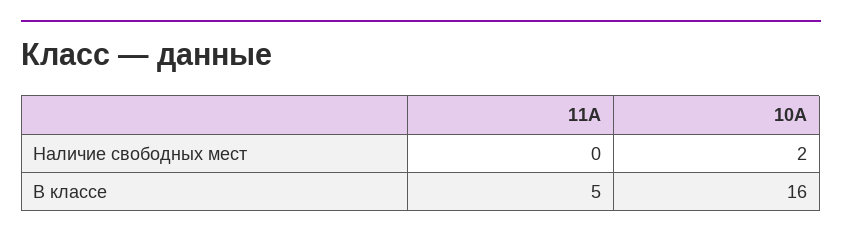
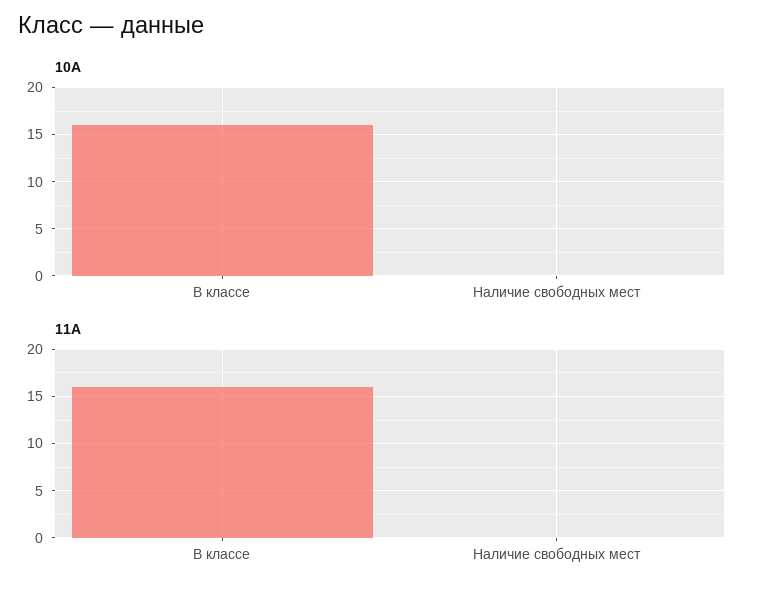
10А, Наличие свободных мест: 2 -> 0
11А, В классе: 5 -> 16

